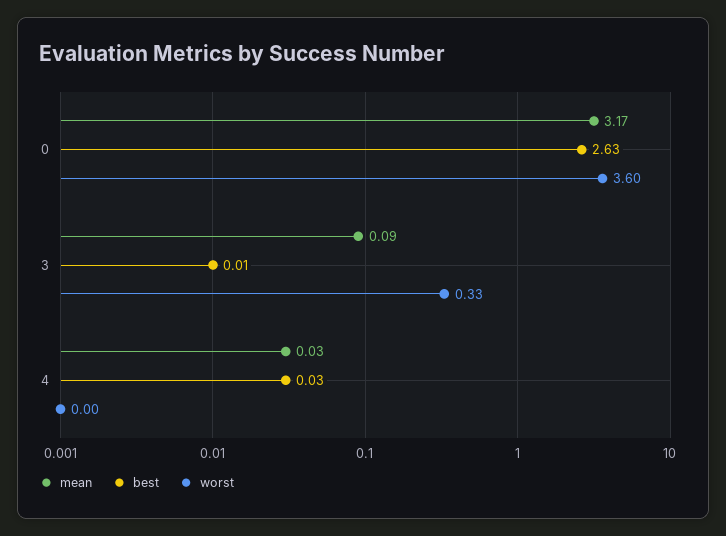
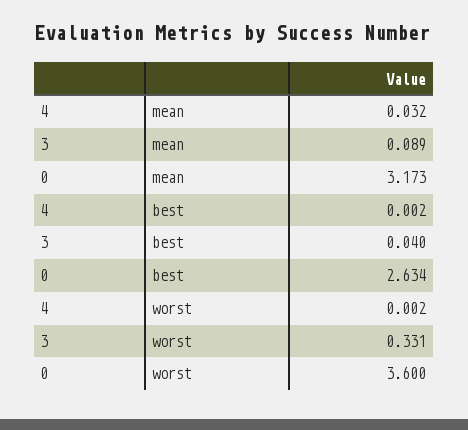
best, 3: 0.01 -> 0.04
best, 4: 0.03 -> 0.002

